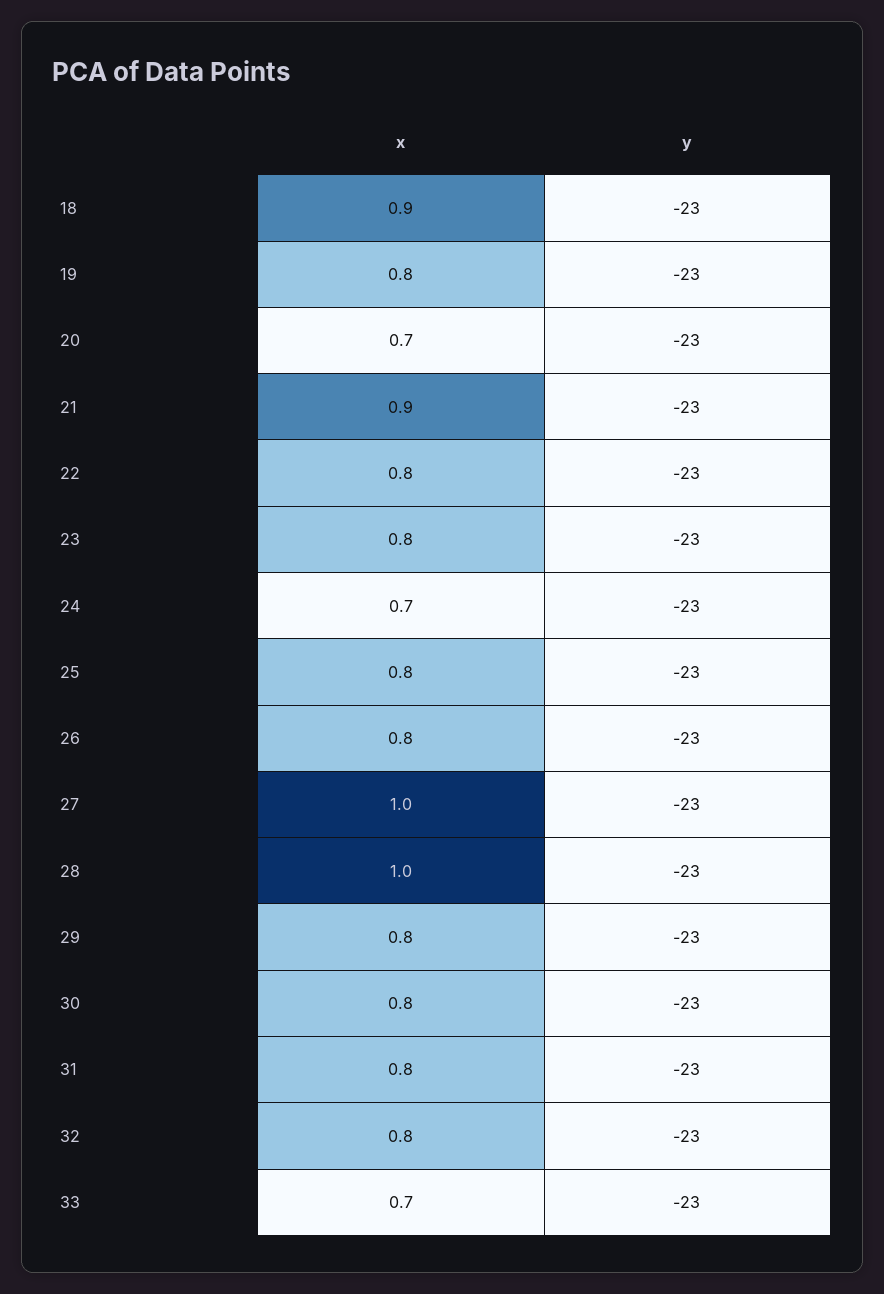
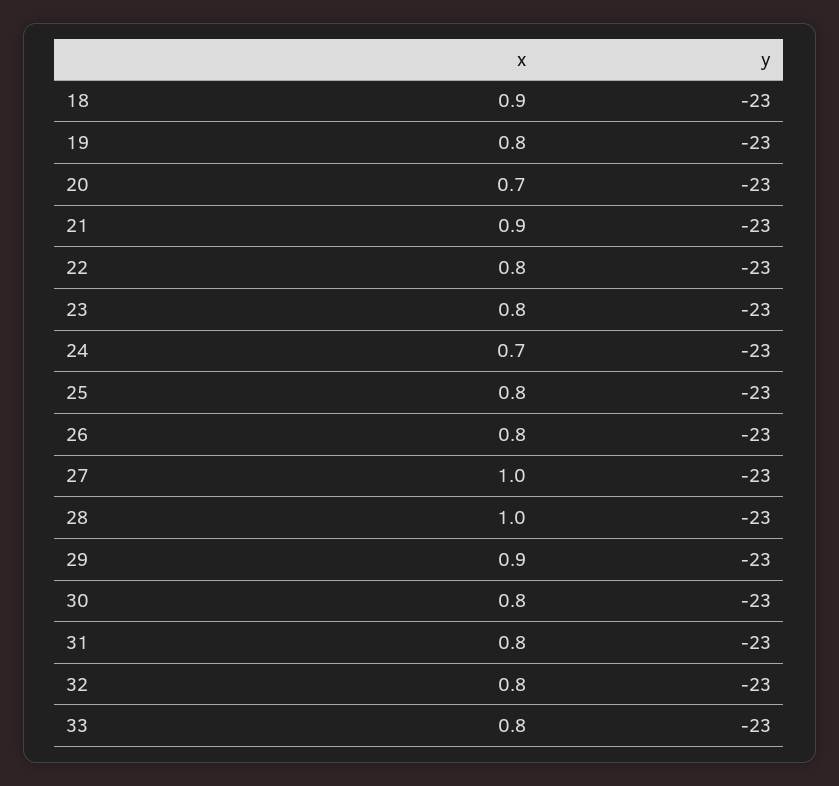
x, 29: 0.8 -> 0.9
x, 33: 0.7 -> 0.8

